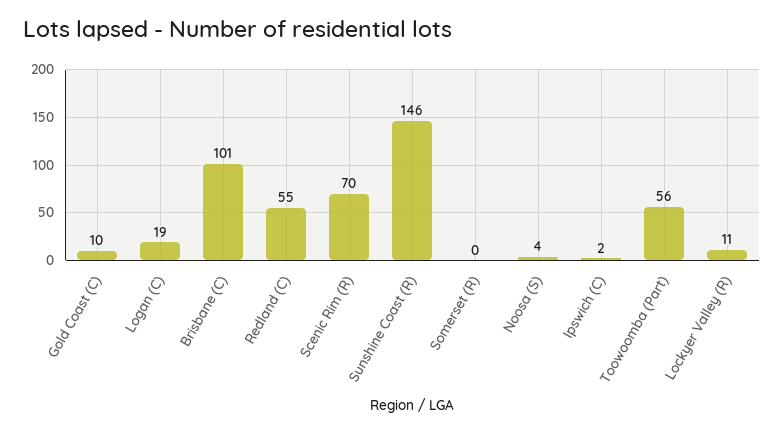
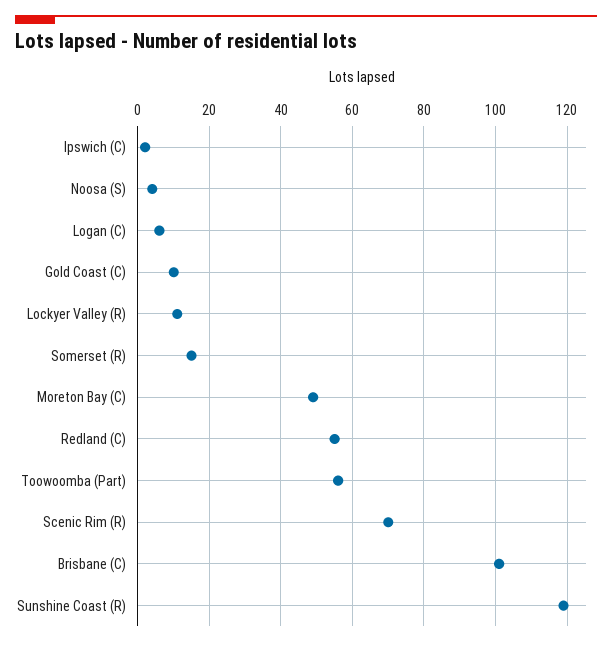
Logan (C): 19 -> 5
Sunshine Coast (R): 146 -> 120
Somerset (R): 0 -> 15
Moreton Bay (C): none -> 50

